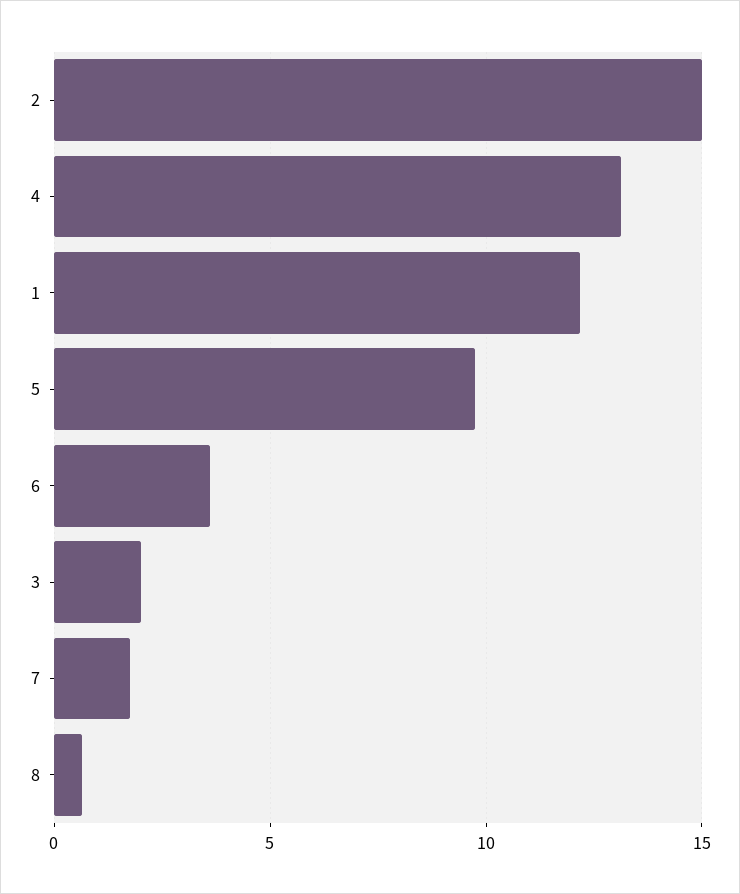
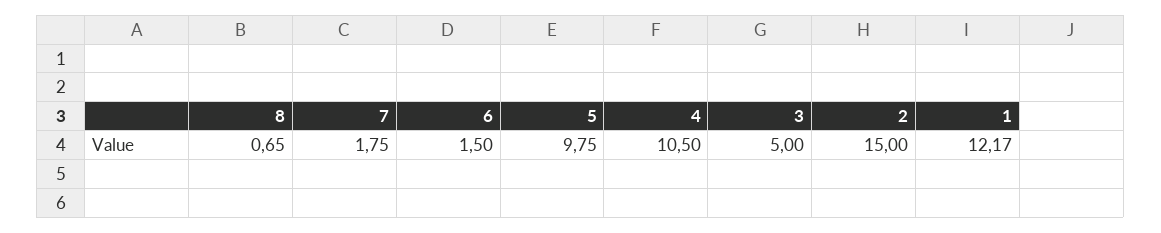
4: 13 -> 10.5
6: 3.5 -> 1.5
3: 2 -> 5

